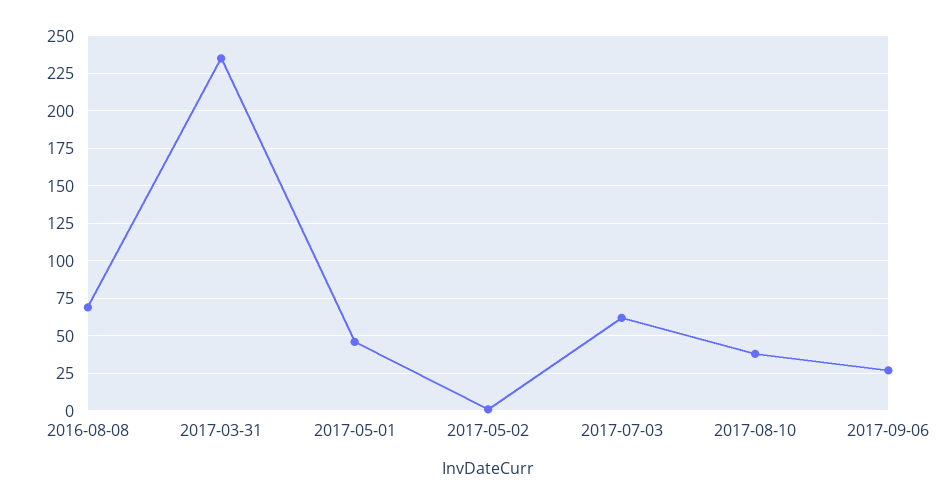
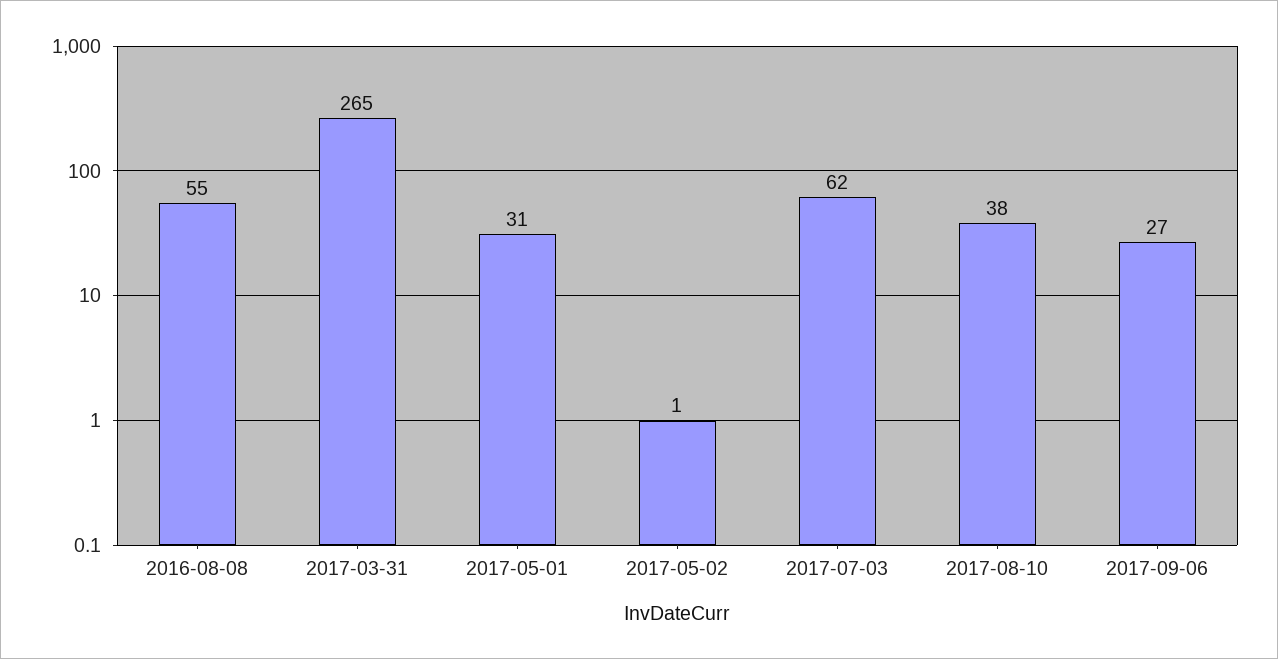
2016-08-08: 70 -> 55
2017-03-31: 235 -> 265
2017-05-01: 45 -> 31

